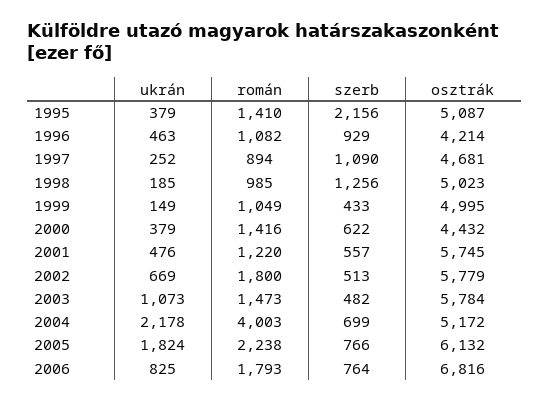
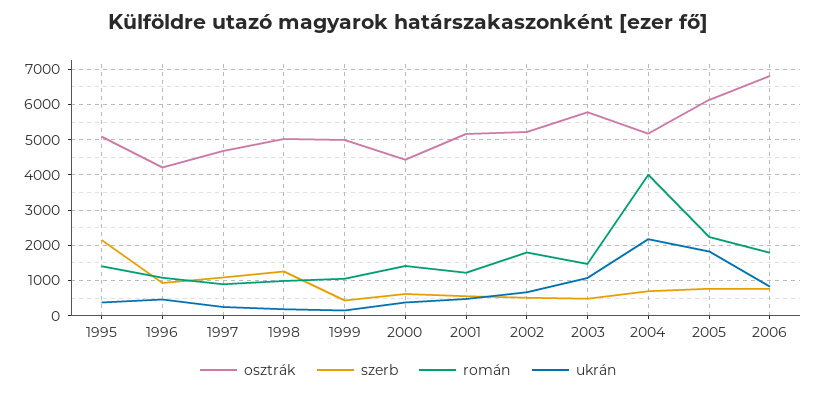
osztrák, 2001: 5745 -> 5200
osztrák, 2002: 5779 -> 5200

